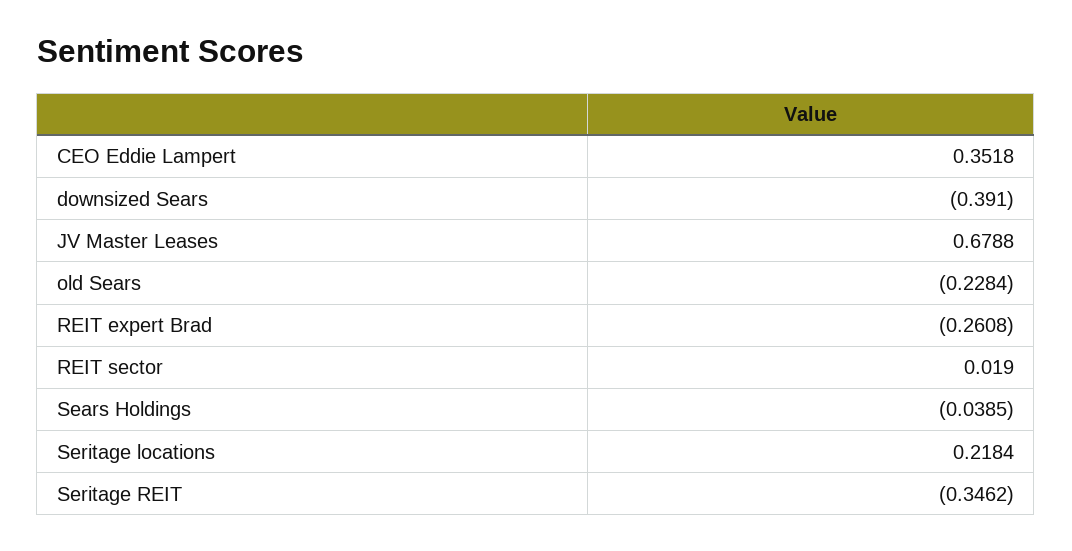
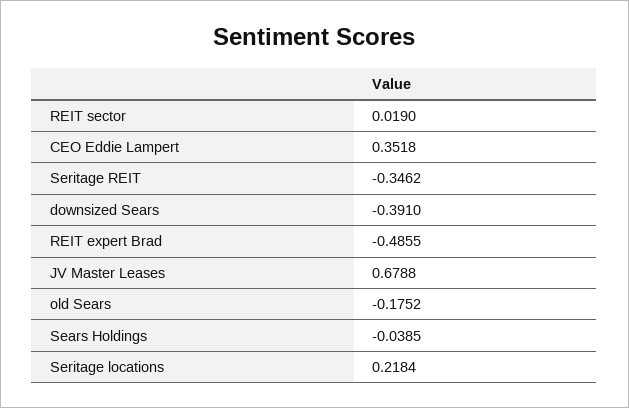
old Sears: -0.2284 -> -0.1752
REIT expert Brad: -0.2608 -> -0.4855

